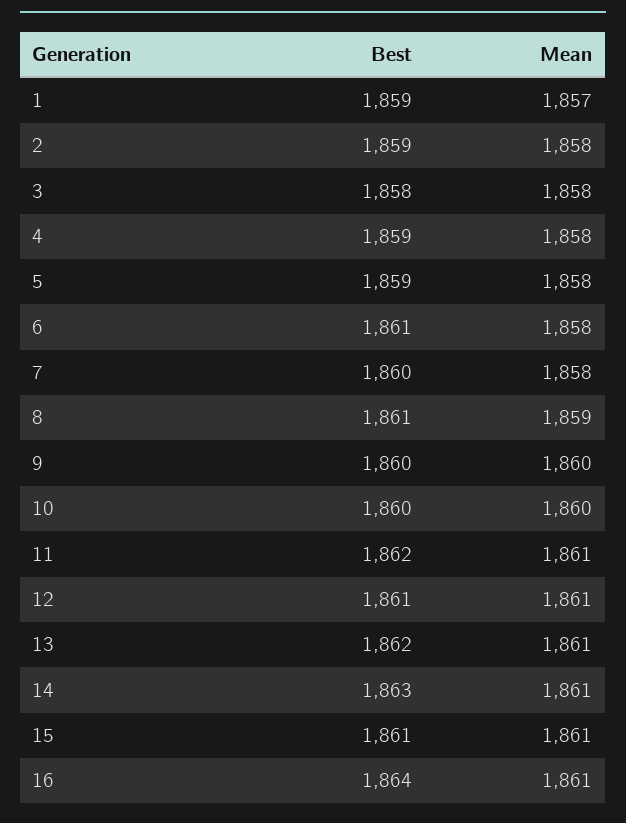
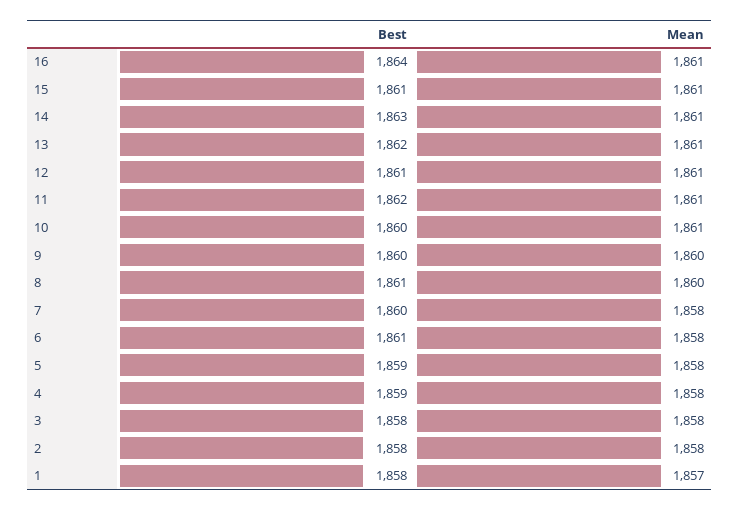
Best, 1: 1859 -> 1858
Best, 2: 1859 -> 1858
Mean, 8: 1859 -> 1860
Mean, 10: 1860 -> 1861

